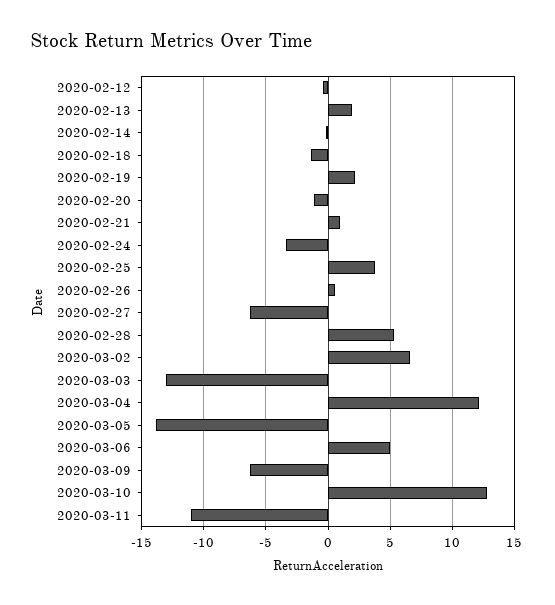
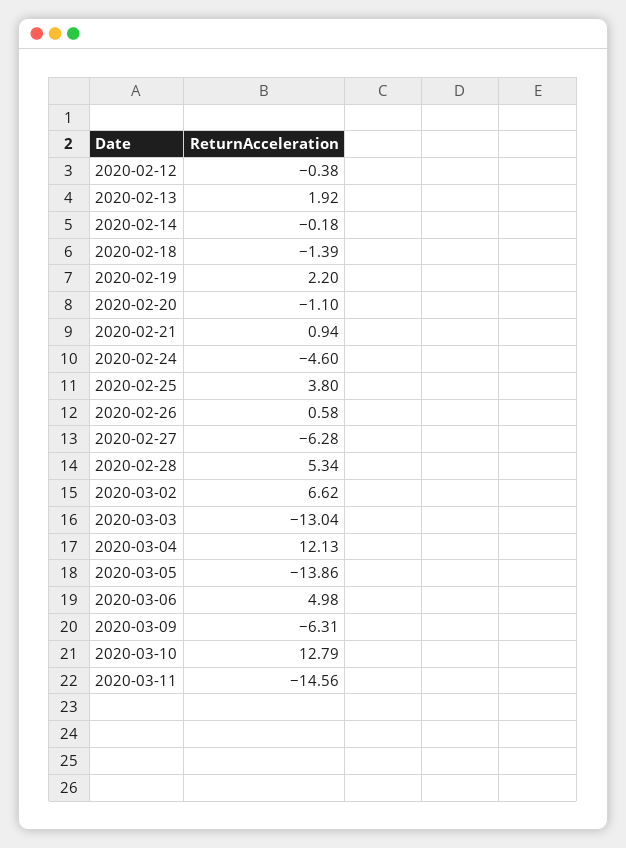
2020-02-24: -3.5 -> -4.6
2020-03-11: -11 -> -14.56

